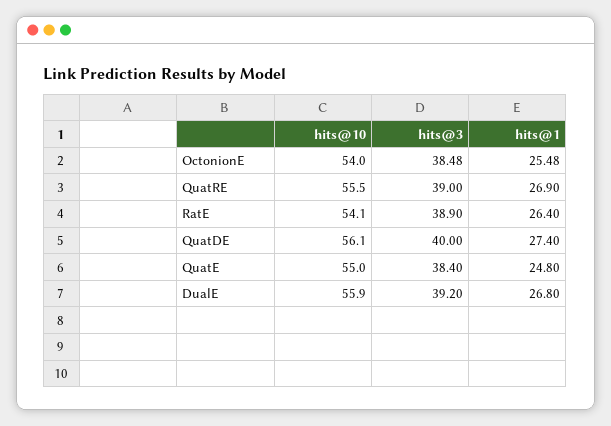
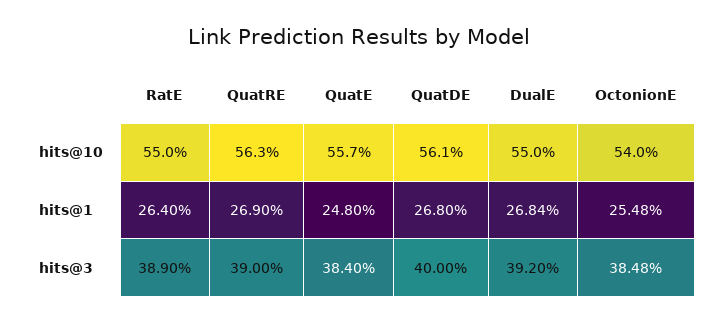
hits@10, QuatRE: 55.5 -> 56.3
hits@10, RatE: 54.1 -> 55
hits@1, QuatDE: 27.4 -> 26.8
hits@10, QuatE: 55 -> 55.7
hits@10, DualE: 55.9 -> 55
hits@1, DualE: 26.8 -> 26.84

